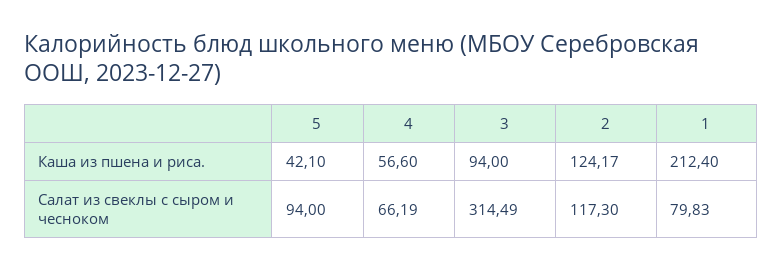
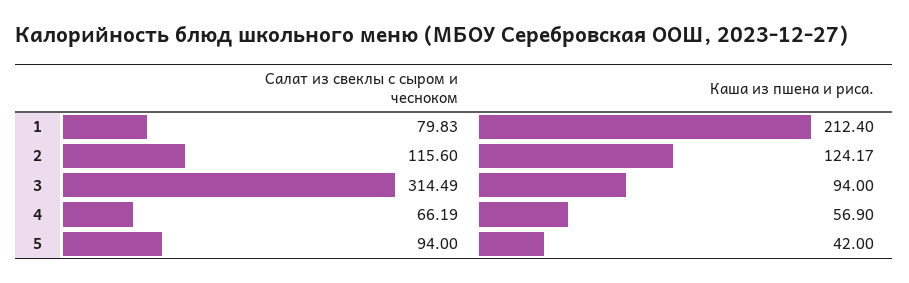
5, Каша из пшена и риса.: 42.1 -> 42
4, Каша из пшена и риса.: 56.6 -> 56.9
2, Салат из свеклы с сыром и чесноком: 117.3 -> 115.6

